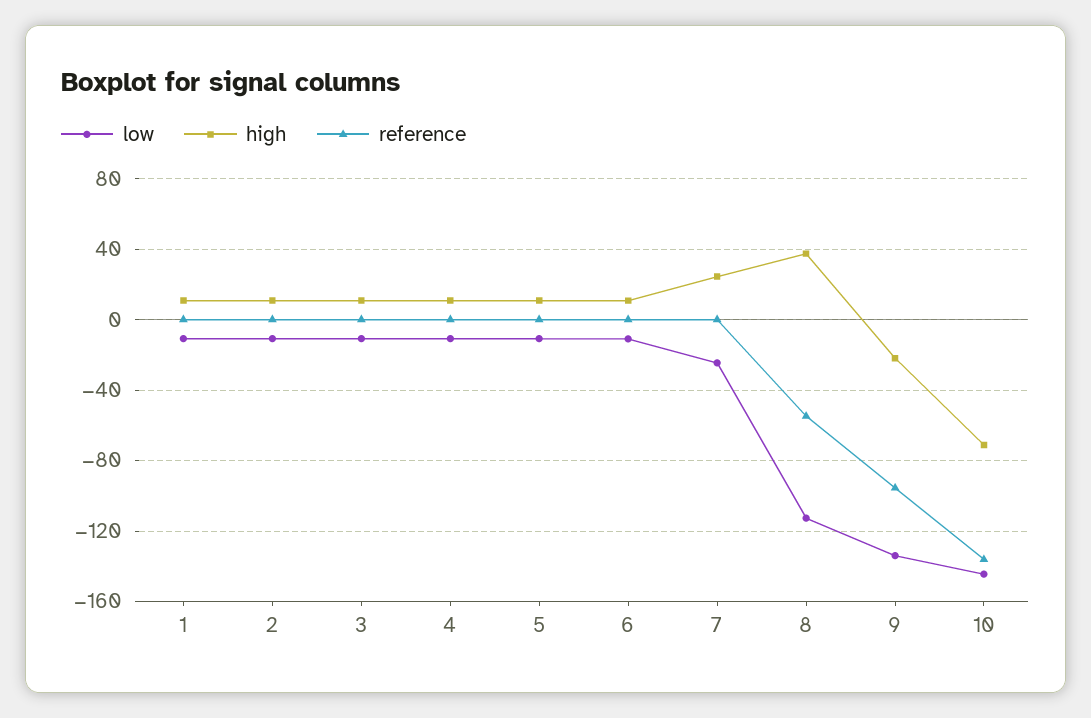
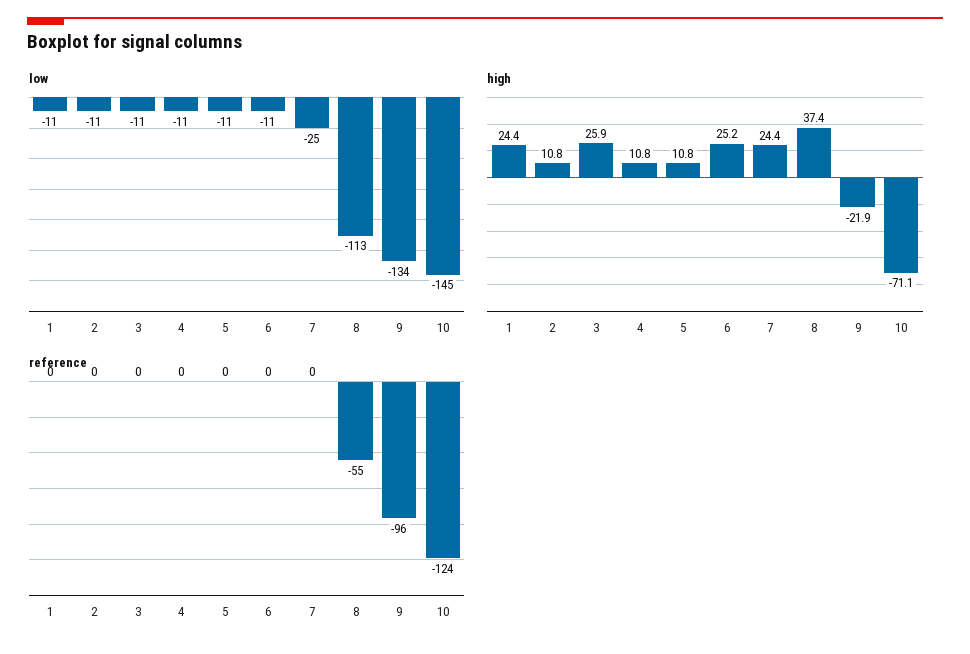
high, 1: 10 -> 24.4
high, 3: 10 -> 25.9
high, 6: 10 -> 25.2
reference, 10: -135 -> -124

